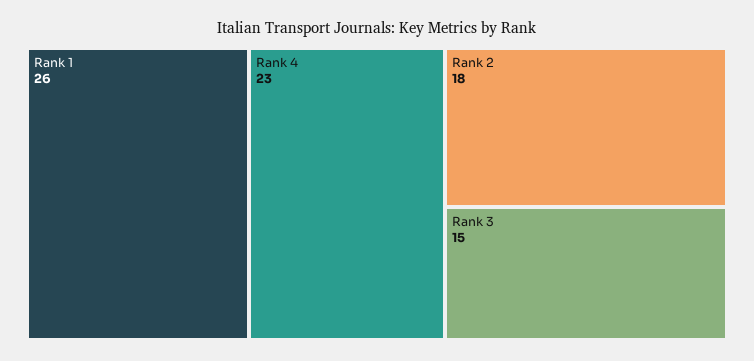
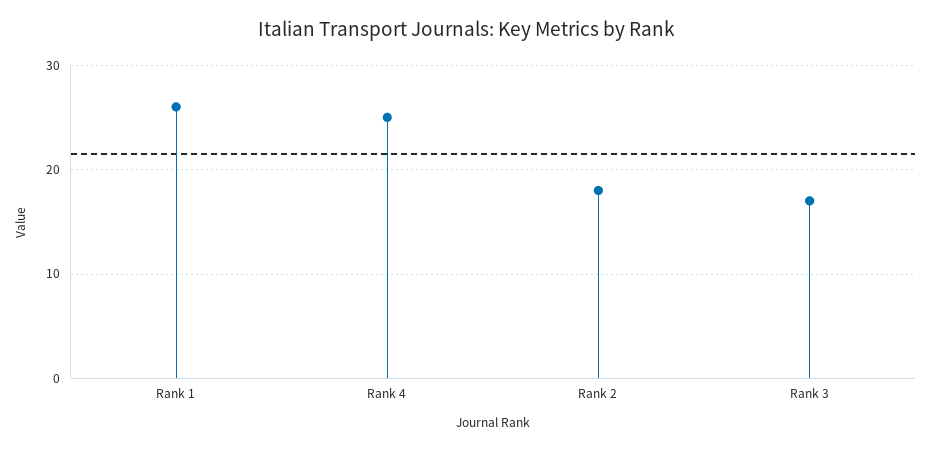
Rank 4: 23 -> 25
Rank 3: 15 -> 17

